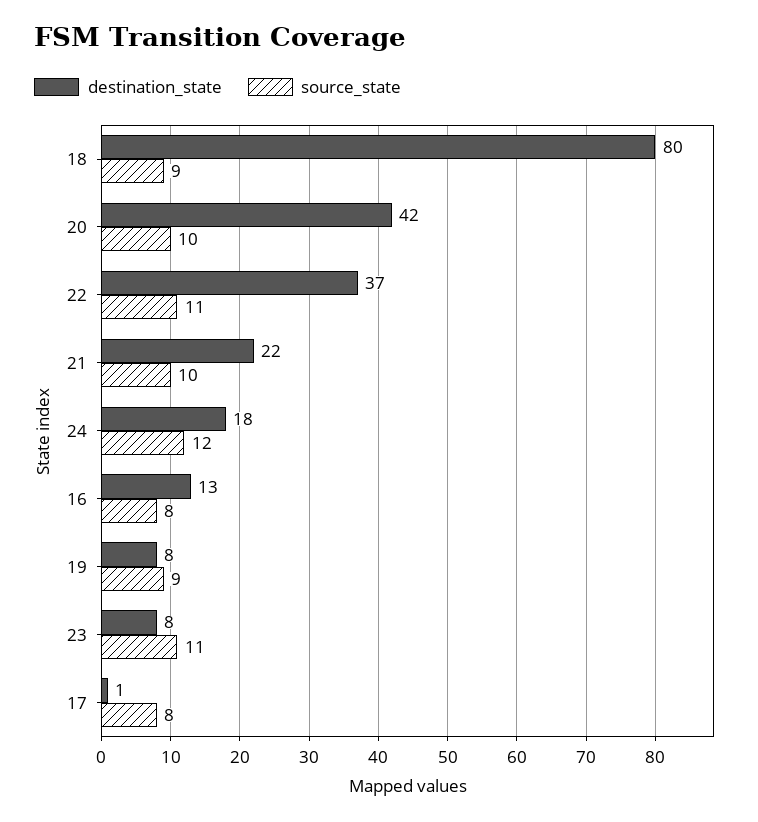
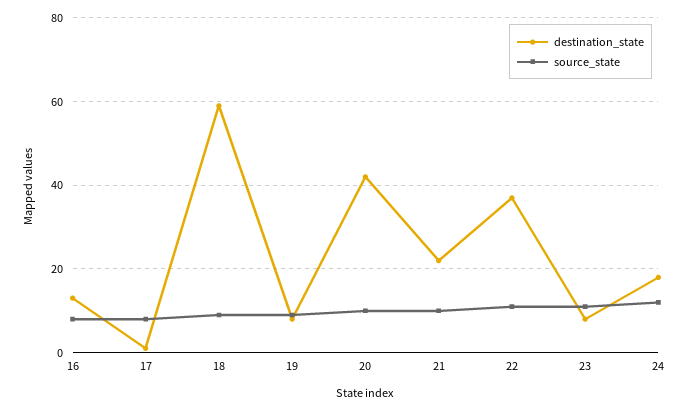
destination_state, 18: 80 -> 60

